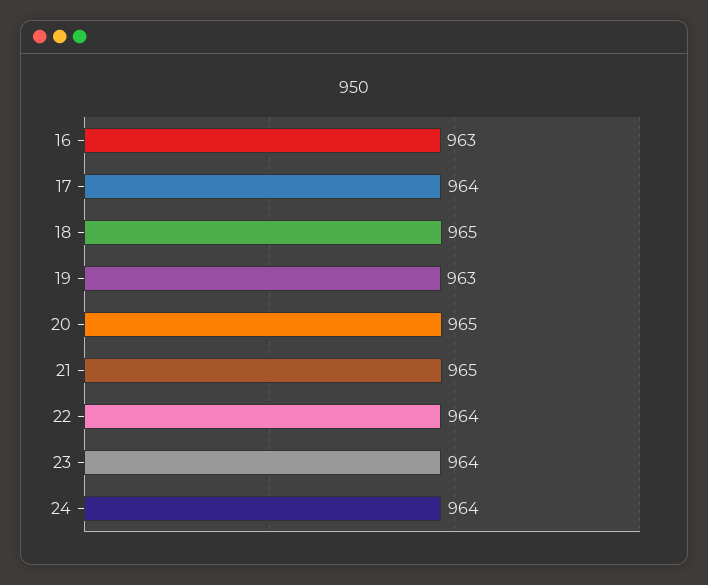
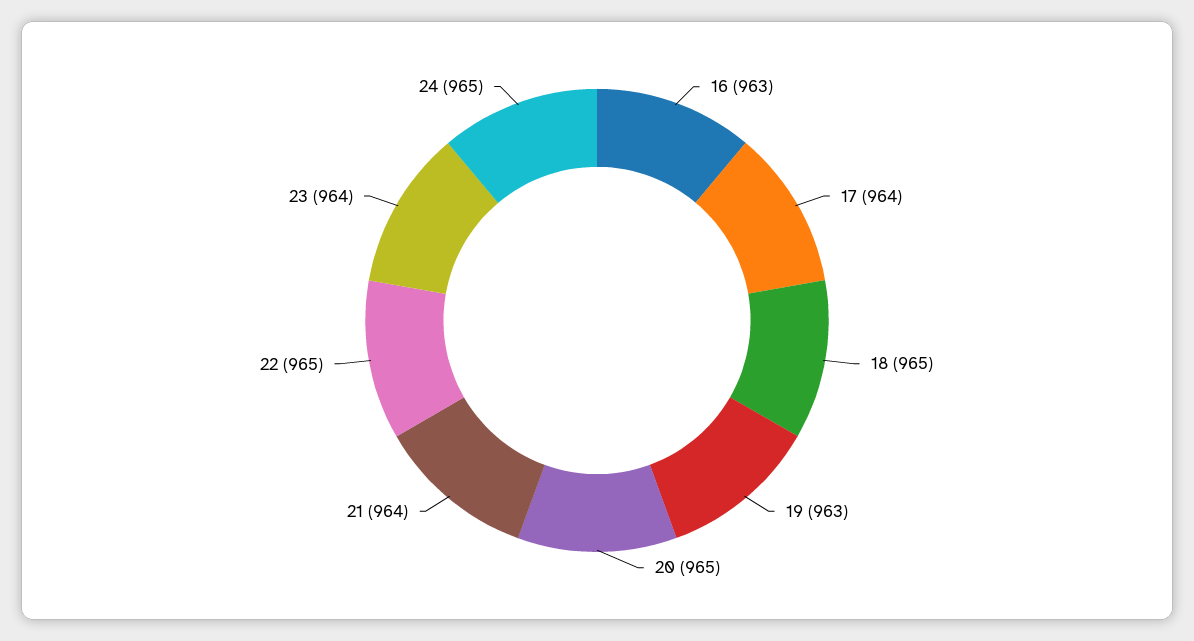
21: 965 -> 964
22: 964 -> 965
24: 964 -> 965

